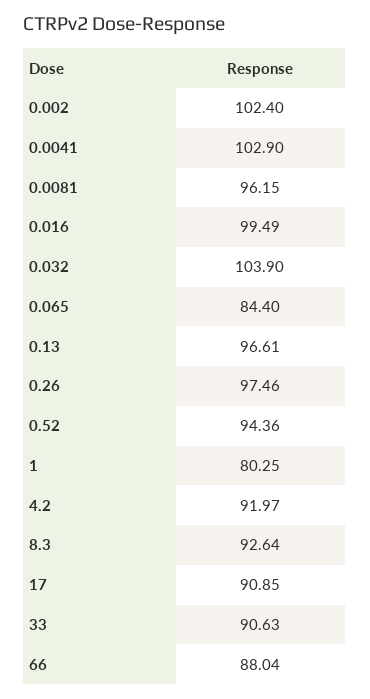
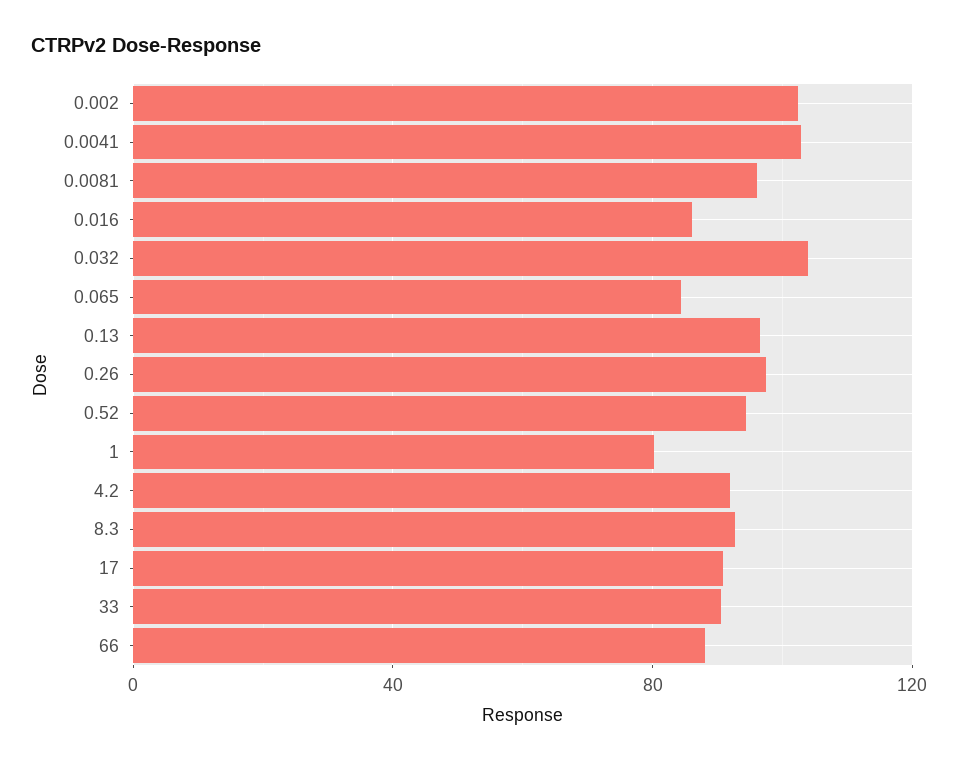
0.016: 99.49 -> 85

